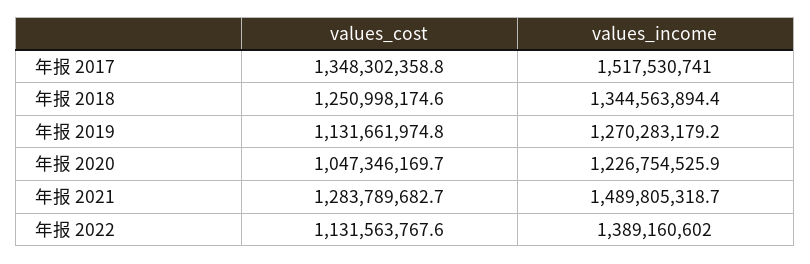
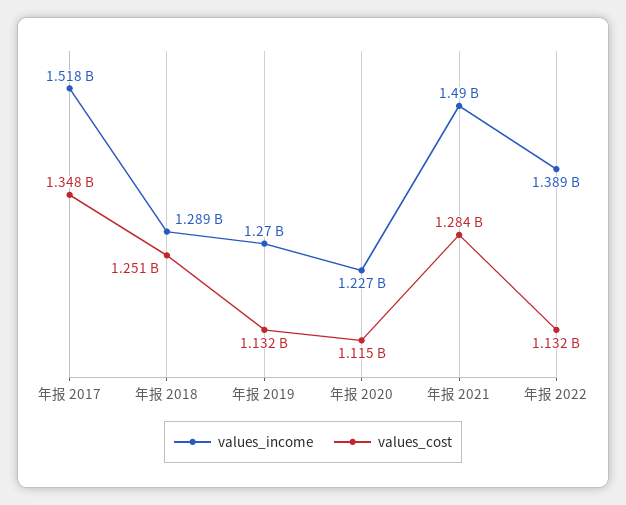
values_income, 年报 2018: 1344563894.4 -> 1289000000
values_cost, 年报 2020: 1047346169.7 -> 1115000000

